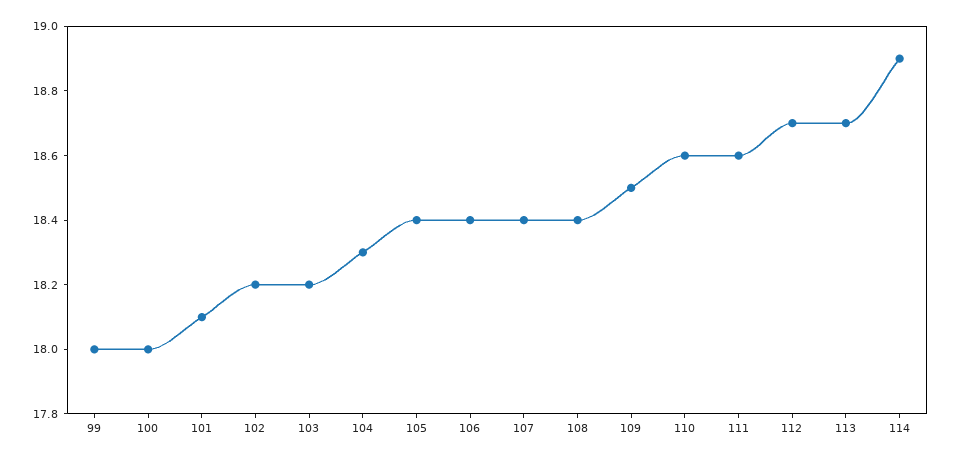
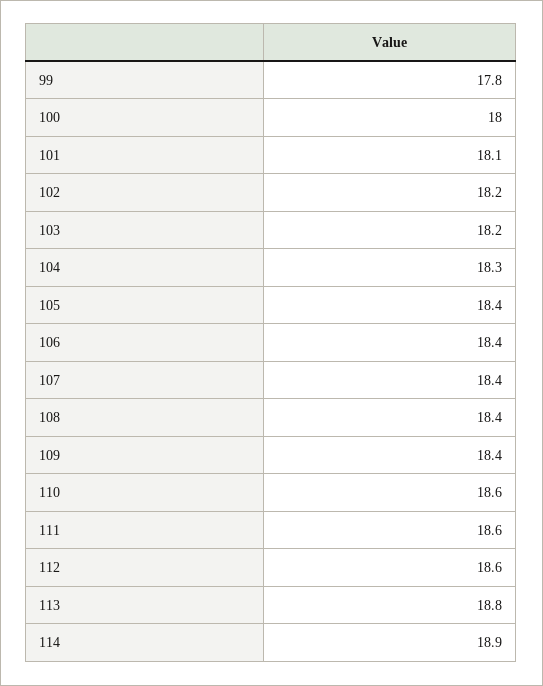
99: 18 -> 17.8
109: 18.5 -> 18.4
112: 18.7 -> 18.6
113: 18.7 -> 18.8

